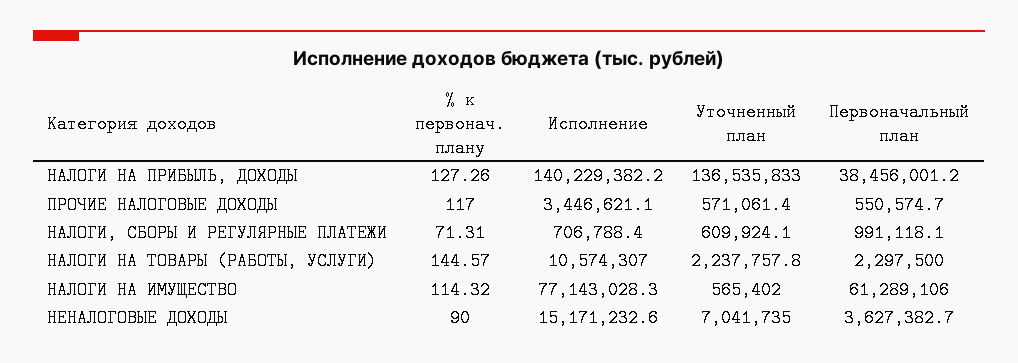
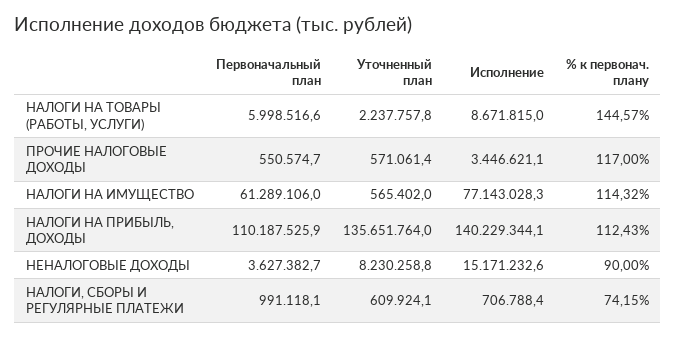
% к первонач. плану, НАЛОГИ НА ПРИБЫЛЬ, ДОХОДЫ: 127.26 -> 112.43
Исполнение, НАЛОГИ НА ПРИБЫЛЬ, ДОХОДЫ: 140229382.2 -> 140229344.1
Уточненный план, НАЛОГИ НА ПРИБЫЛЬ, ДОХОДЫ: 136535833 -> 135651764
Первоначальный план, НАЛОГИ НА ПРИБЫЛЬ, ДОХОДЫ: 38456001.2 -> 110187525.9
% к первонач. плану, НАЛОГИ, СБОРЫ И РЕГУЛЯРНЫЕ ПЛАТЕЖИ: 71.31 -> 74.15
Исполнение, НАЛОГИ НА ТОВАРЫ (РАБОТЫ, УСЛУГИ): 10574307 -> 8671815
Первоначальный план, НАЛОГИ НА ТОВАРЫ (РАБОТЫ, УСЛУГИ): 2297500 -> 5998516.6
Уточненный план, НЕНАЛОГОВЫЕ ДОХОДЫ: 7041735 -> 8230258.8

